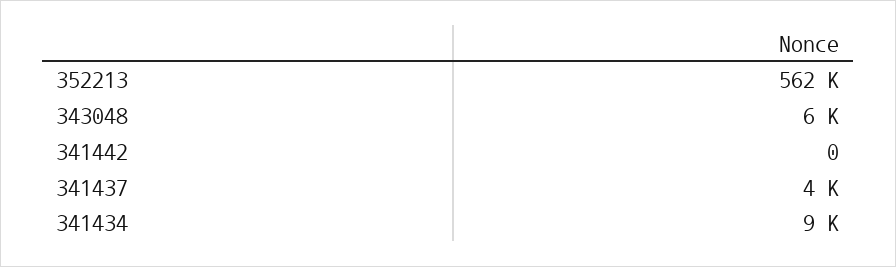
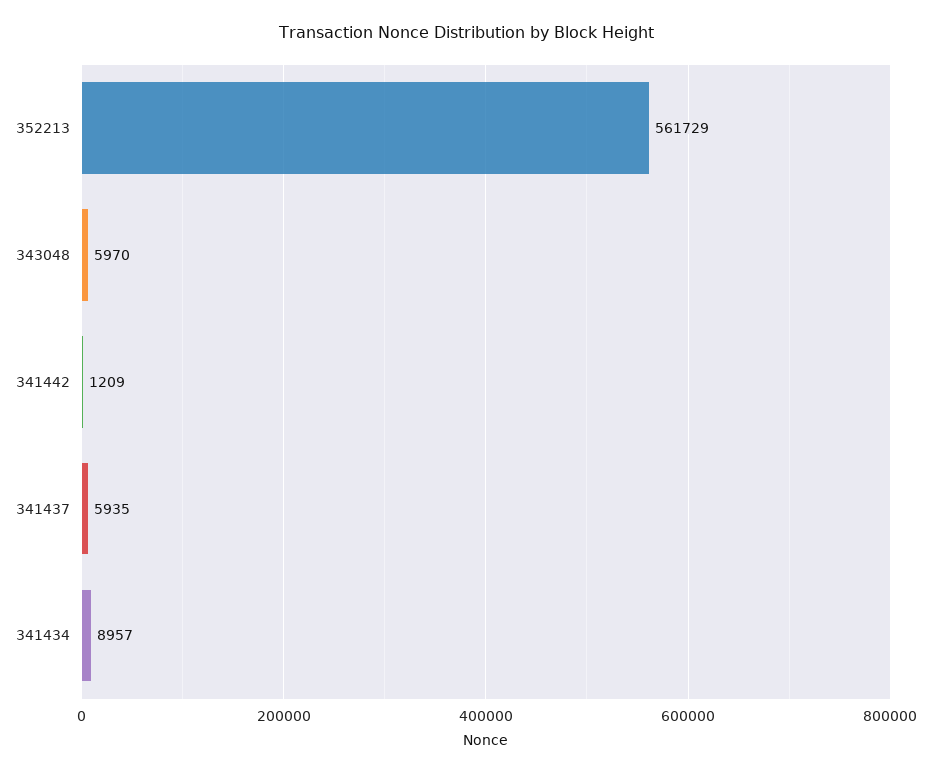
341442: 0 -> 1209
341437: 4000 -> 5935

